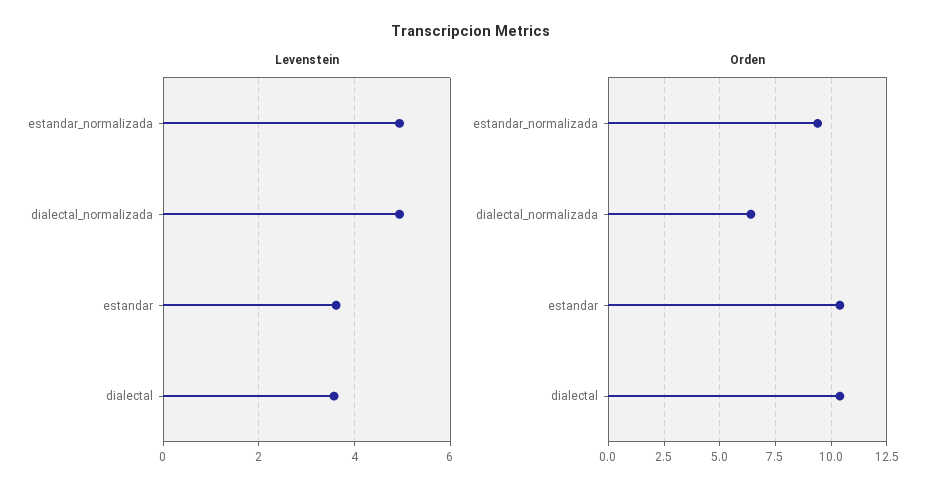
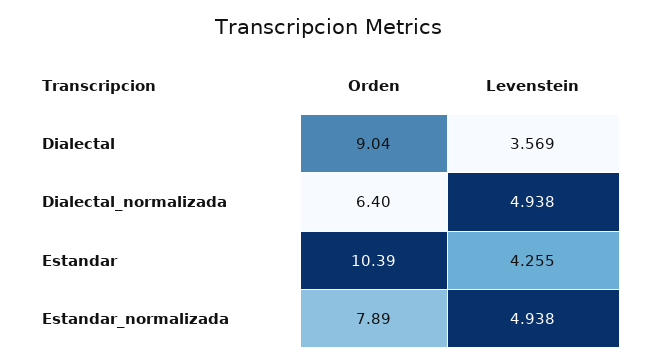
Levenstein, estandar: 3.6 -> 4.255
Orden, estandar_normalizada: 9.5 -> 7.89
Orden, dialectal: 10.5 -> 9.04

